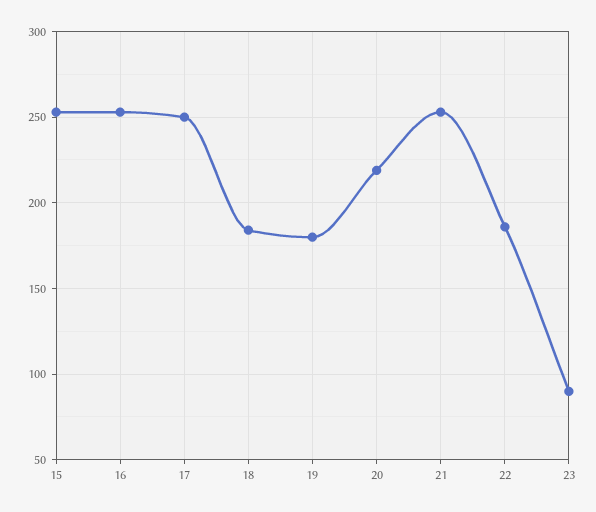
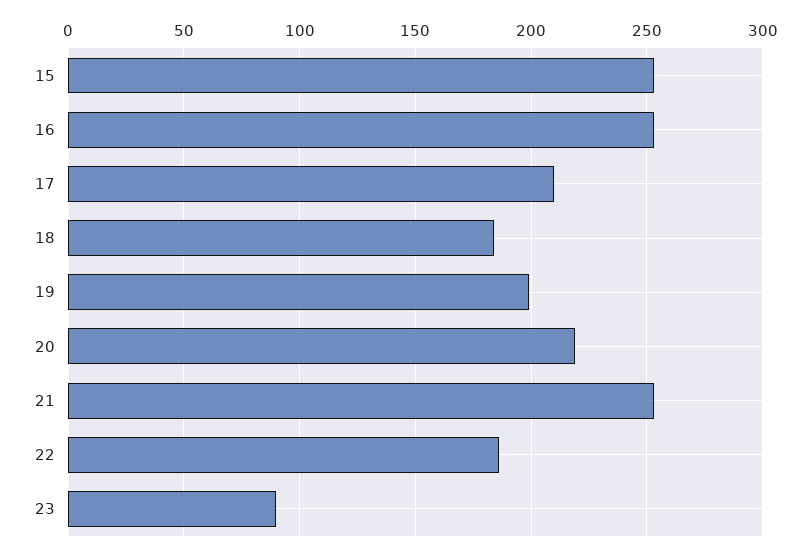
17: 250 -> 210
19: 180 -> 200

